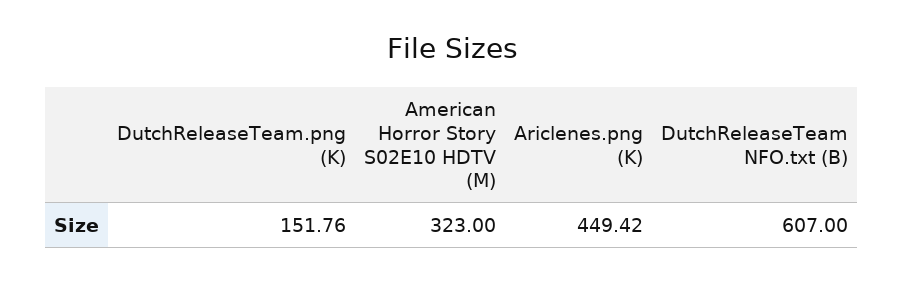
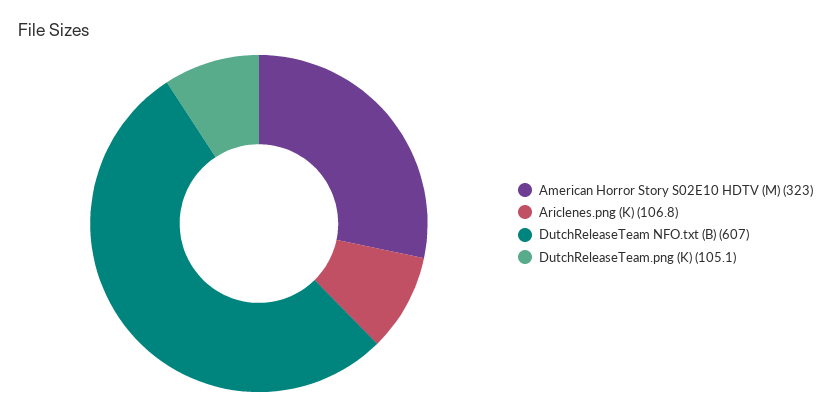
DutchReleaseTeam.png (K): 151.76 -> 105.1
Ariclenes.png (K): 449.42 -> 106.8

